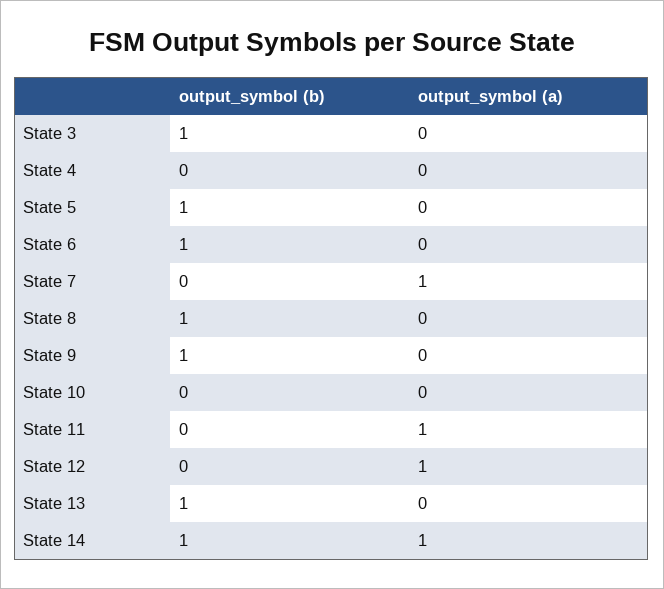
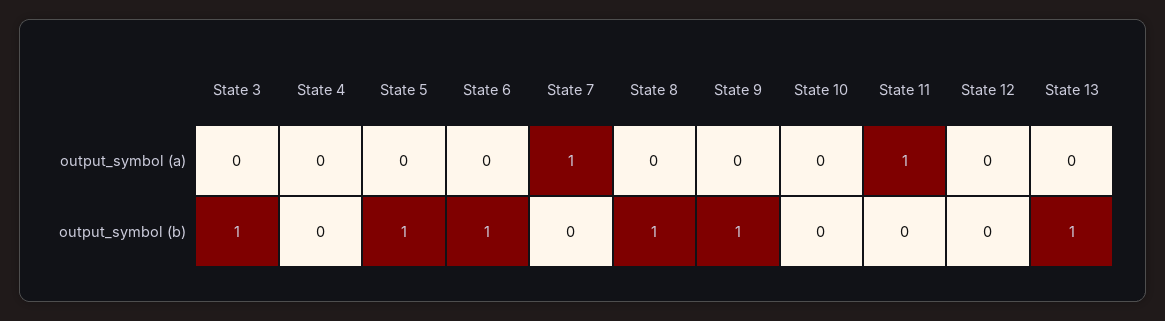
output_symbol (a), State 12: 1 -> 0
output_symbol (b), State 14: 1 -> none
output_symbol (a), State 14: 1 -> none

